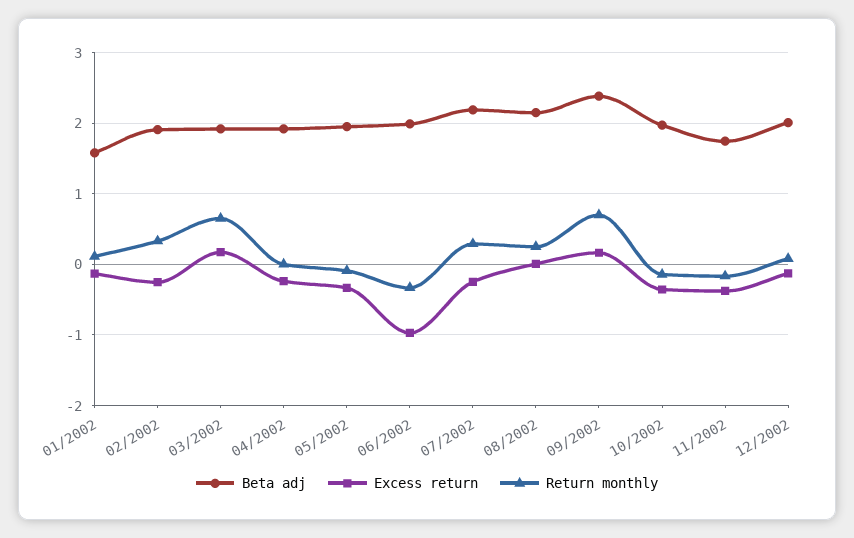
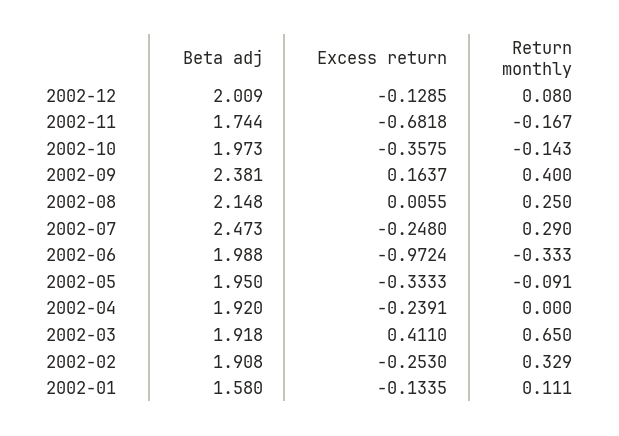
Excess return, 03/2002: 0.2 -> 0.411
Beta adj, 07/2002: 2.2 -> 2.473
Return monthly, 09/2002: 0.7 -> 0.4
Excess return, 11/2002: -0.4 -> -0.6818

